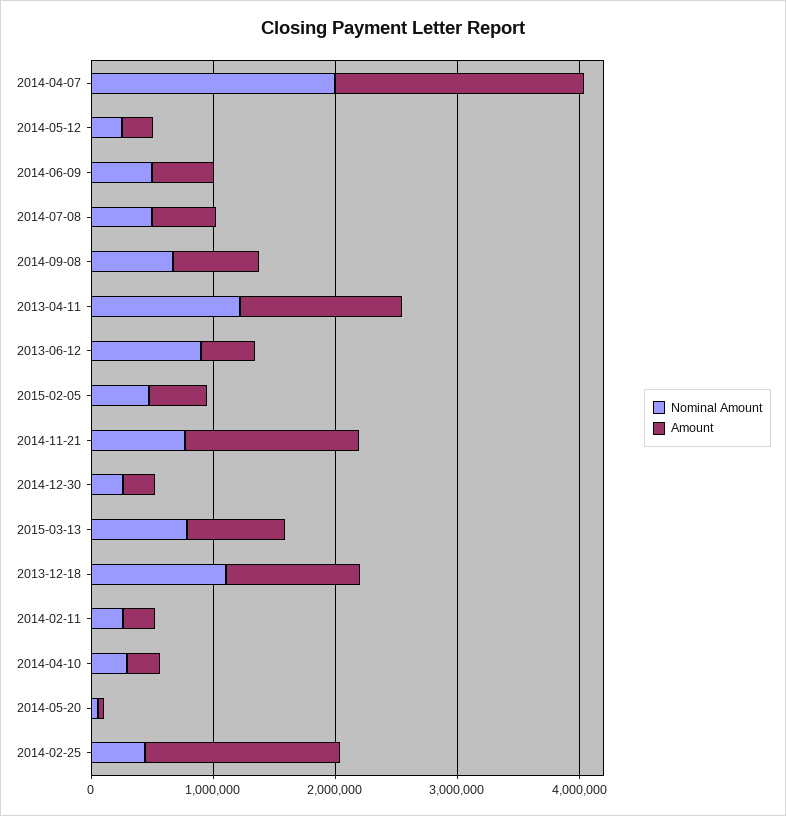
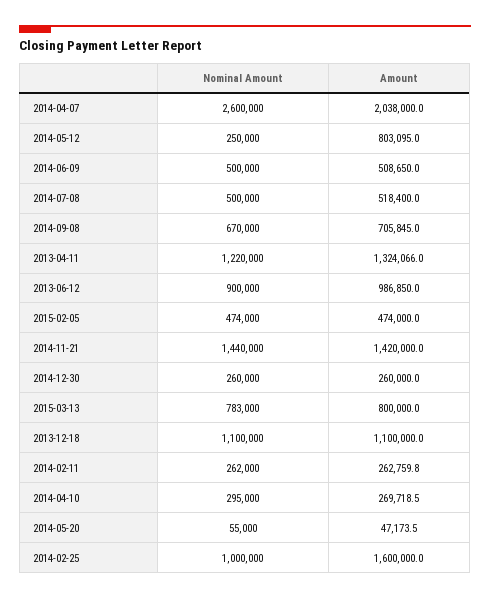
Nominal Amount, 2014-04-07: 2000000 -> 2600000
Amount, 2014-05-12: 200000 -> 803095
Amount, 2013-06-12: 400000 -> 986850
Nominal Amount, 2014-11-21: 800000 -> 1440000
Nominal Amount, 2014-02-25: 400000 -> 1000000

